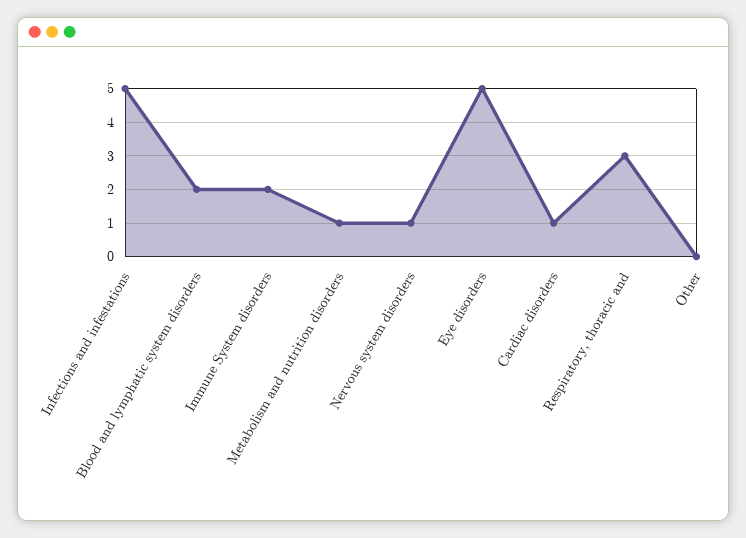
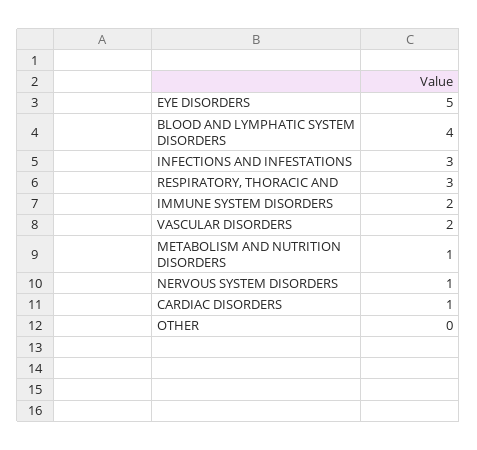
Infections and infestations: 5 -> 3
Blood and lymphatic system disorders: 2 -> 4
VASCULAR DISORDERS: none -> 2

